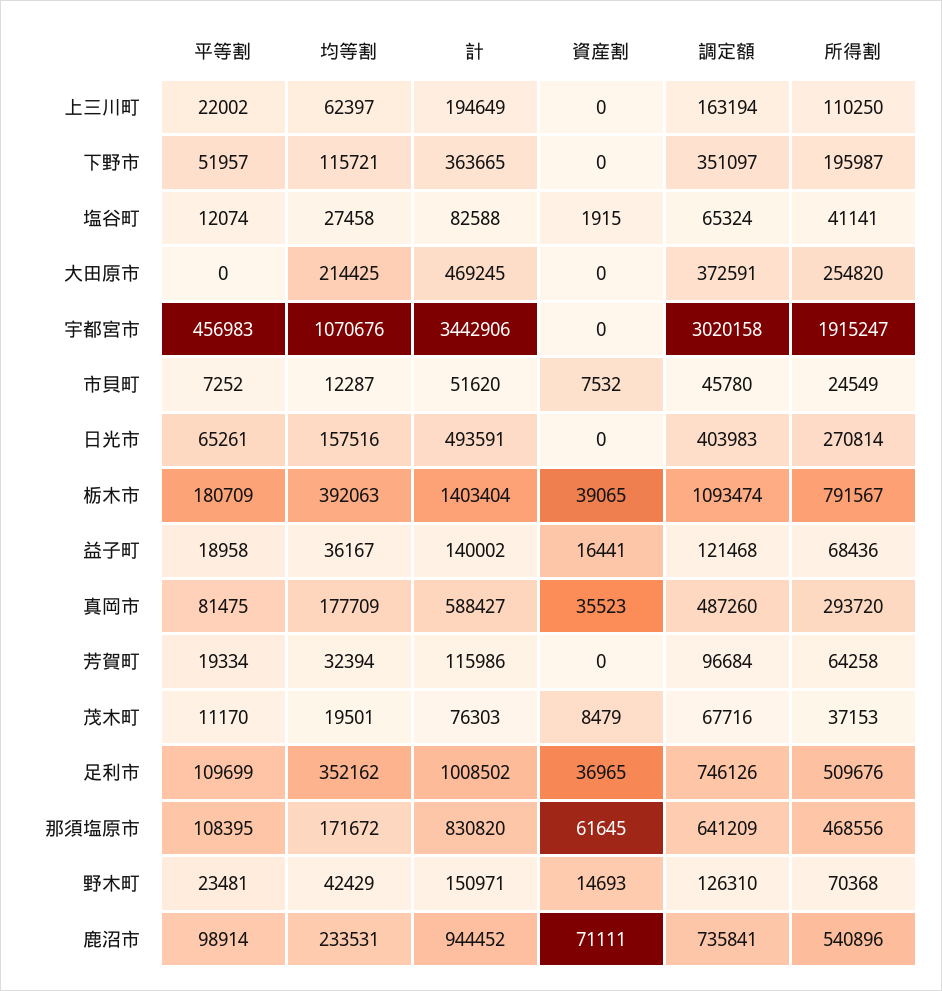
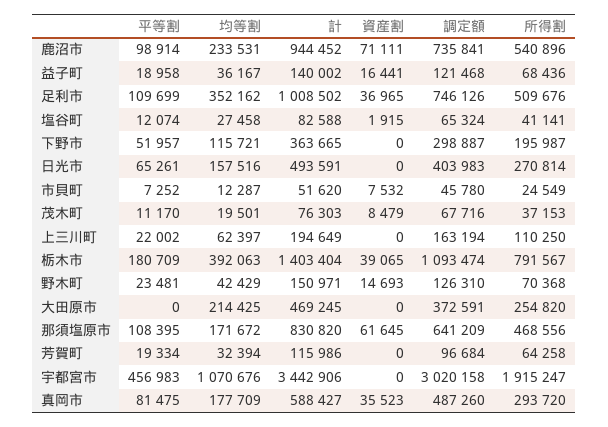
調定額, 下野市: 351097 -> 298887

